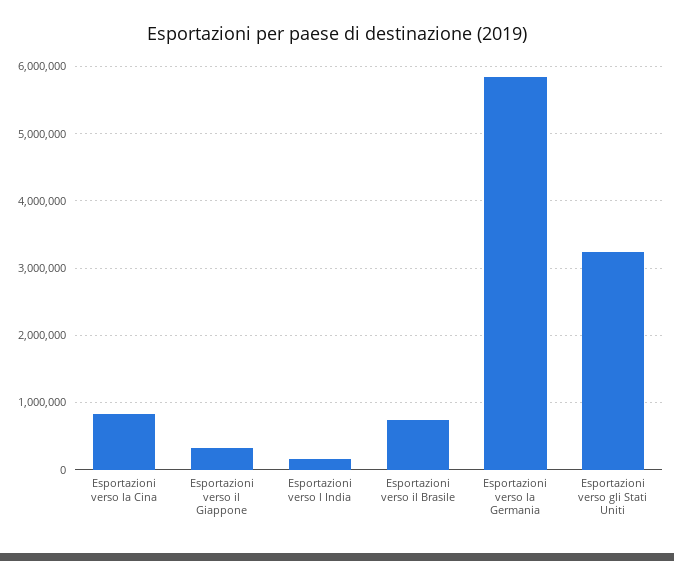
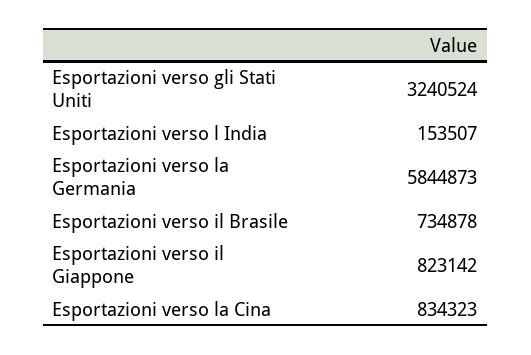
Esportazioni verso il Giappone: 300000 -> 823142

